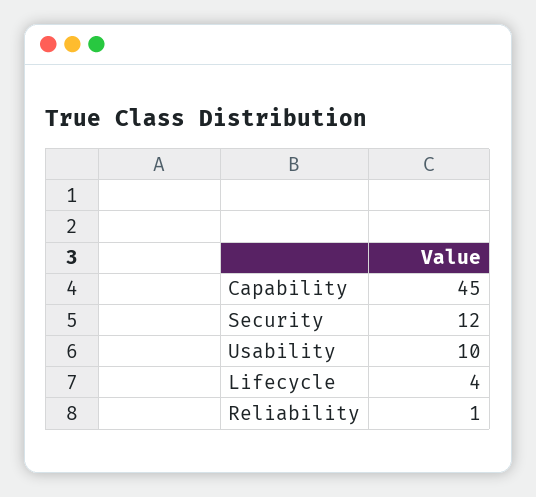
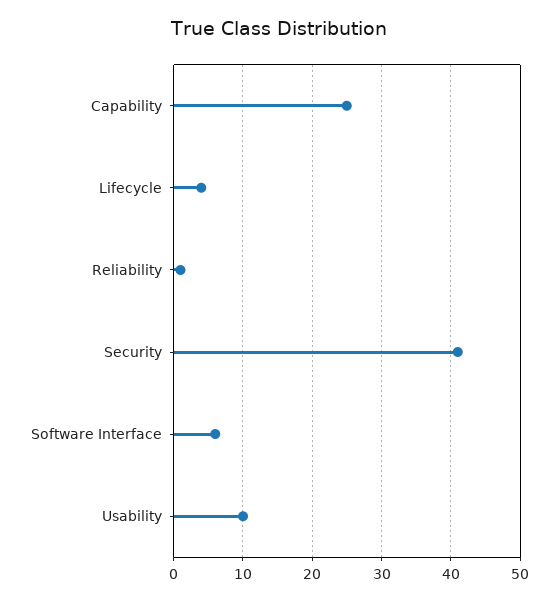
Capability: 45 -> 25
Security: 12 -> 41
Software Interface: none -> 6

